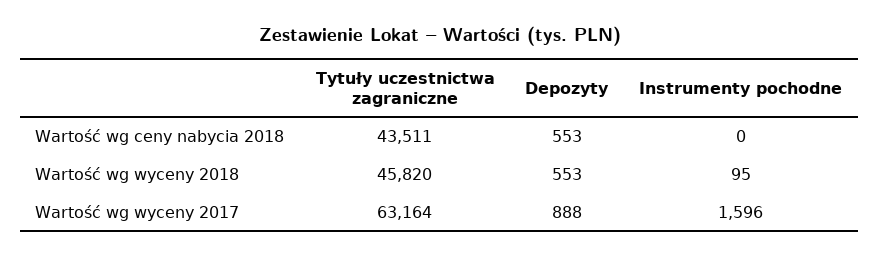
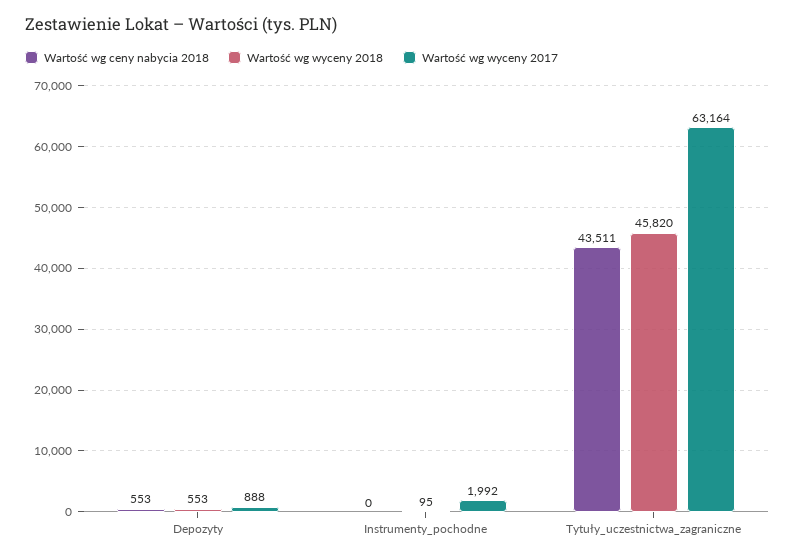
Wartość wg wyceny 2017, Instrumenty pochodne: 1596 -> 1992

